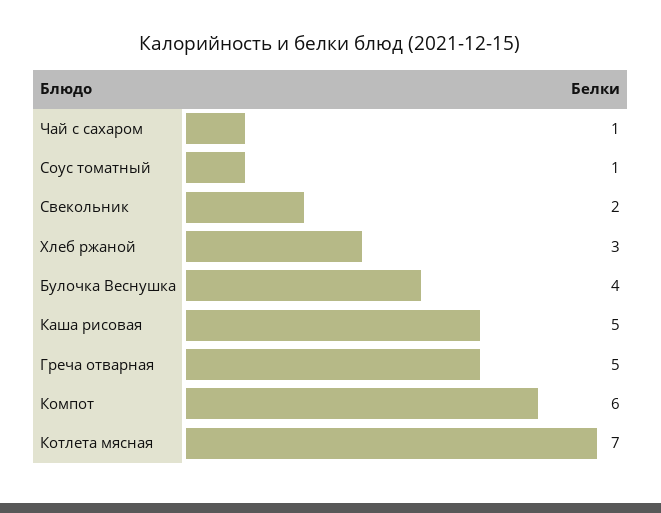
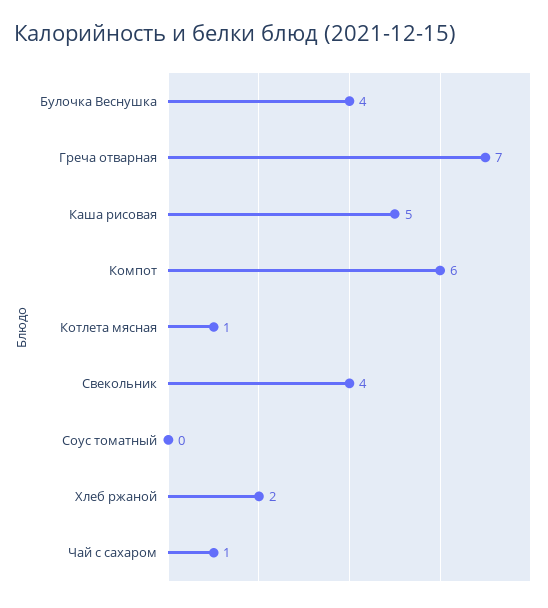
Соус томатный: 1 -> 0
Свекольник: 2 -> 4
Хлеб ржаной: 3 -> 2
Греча отварная: 5 -> 7
Котлета мясная: 7 -> 1

